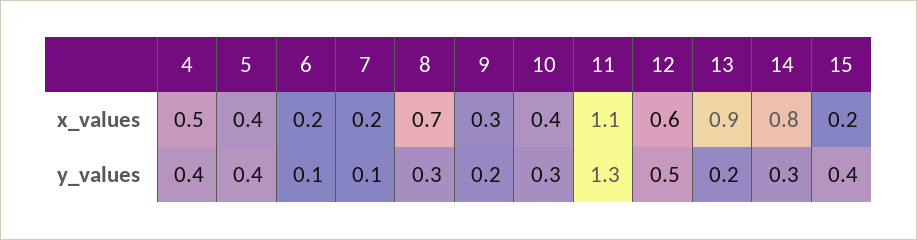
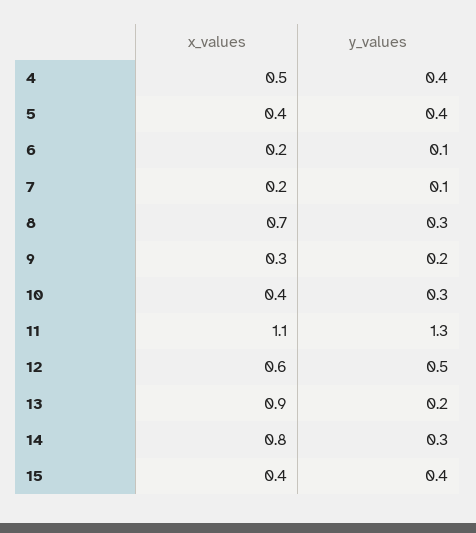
15, x_values: 0.2 -> 0.4

